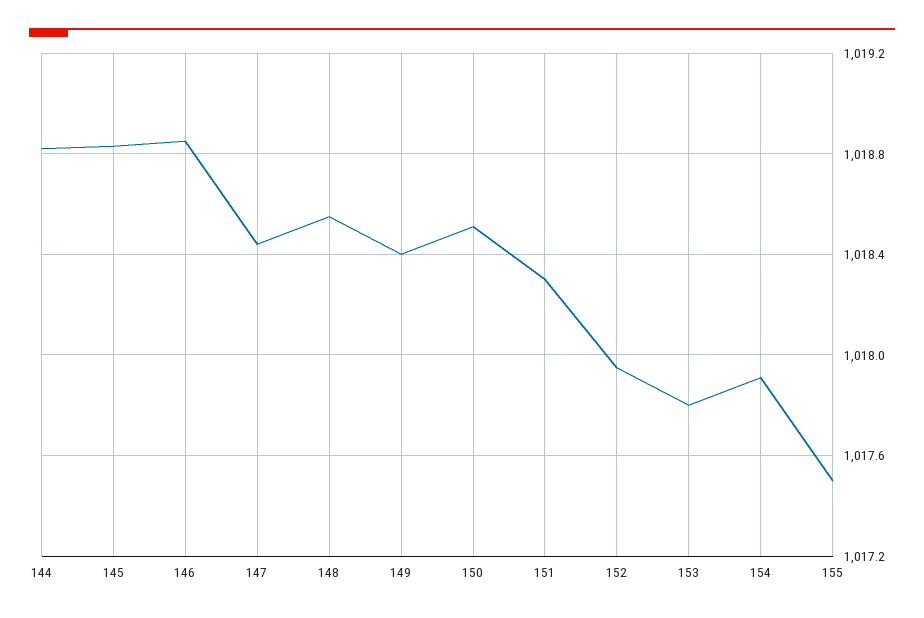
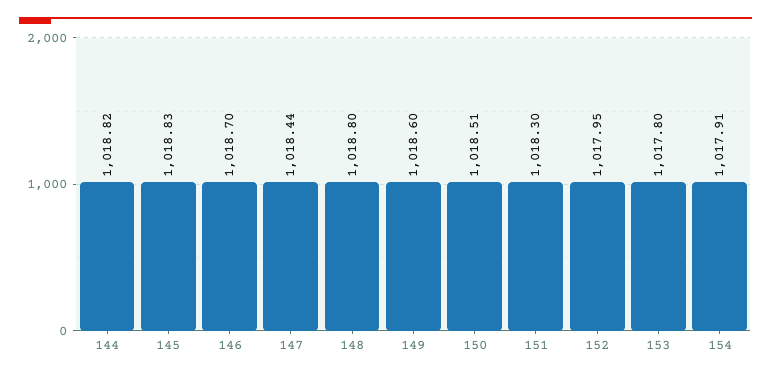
146: 1018.85 -> 1018.7
148: 1018.55 -> 1018.8
149: 1018.4 -> 1018.6
155: 1017.5 -> none

